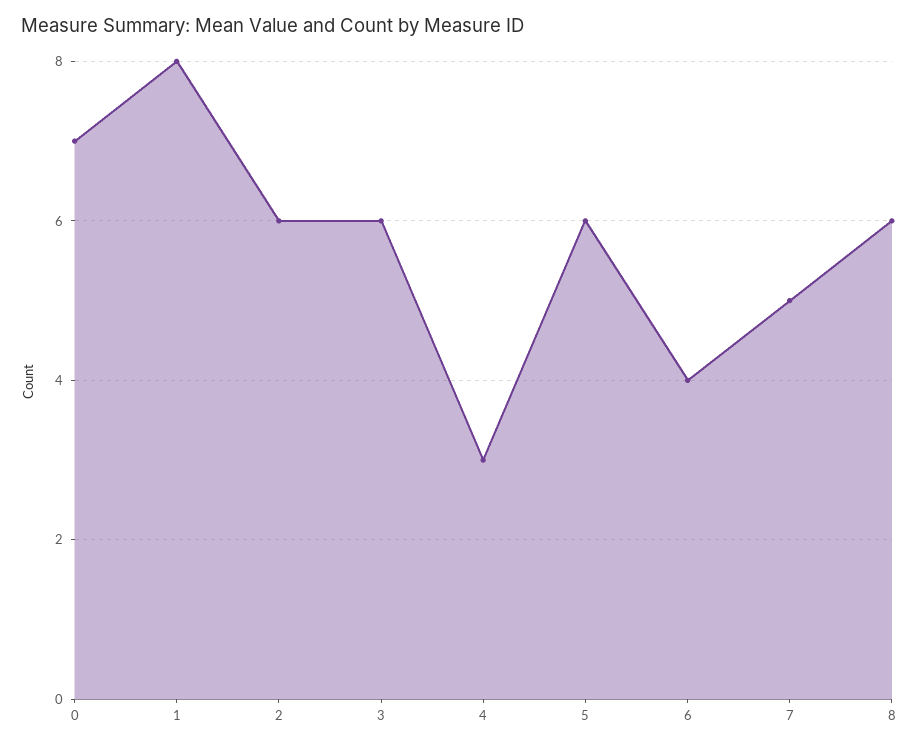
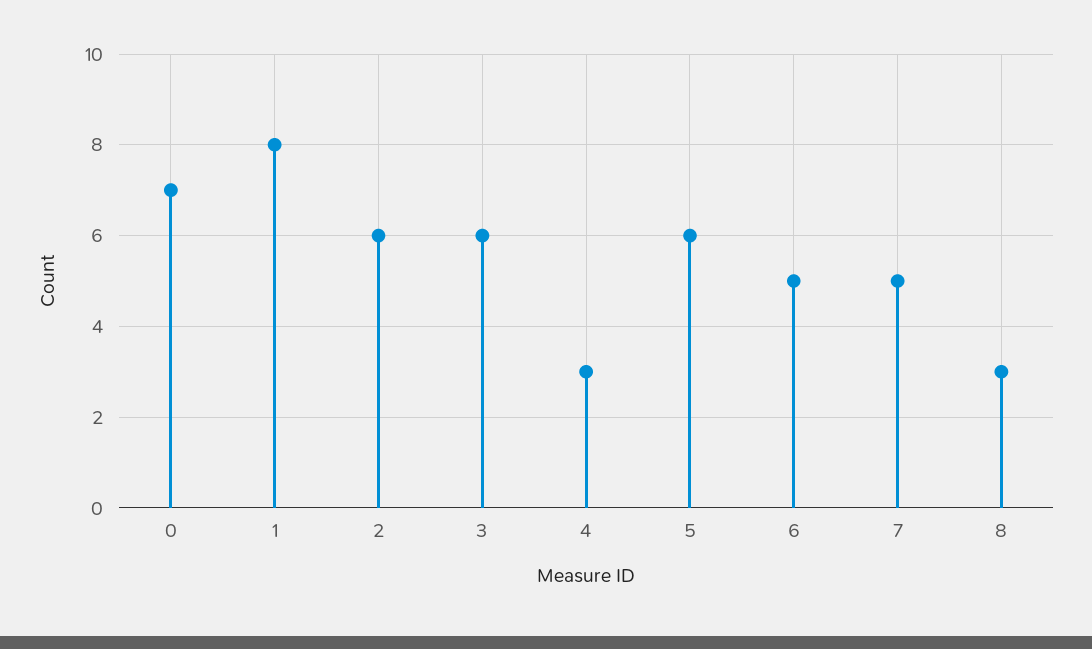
6: 4 -> 5
8: 6 -> 3

